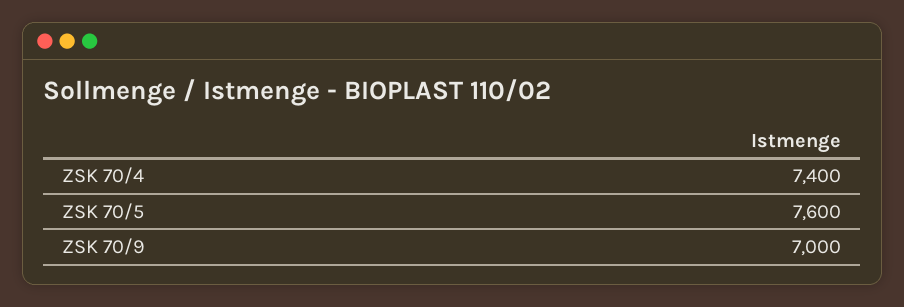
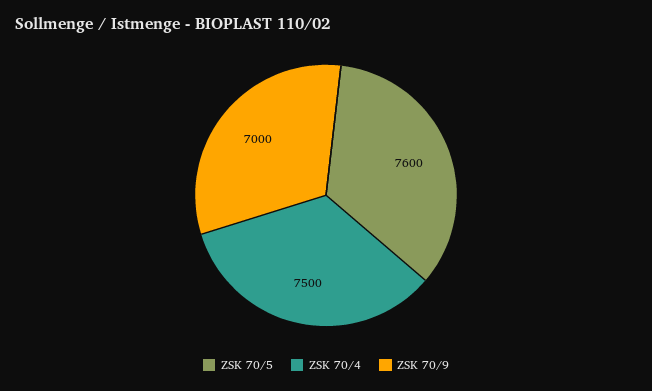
ZSK 70/4: 7400 -> 7500

